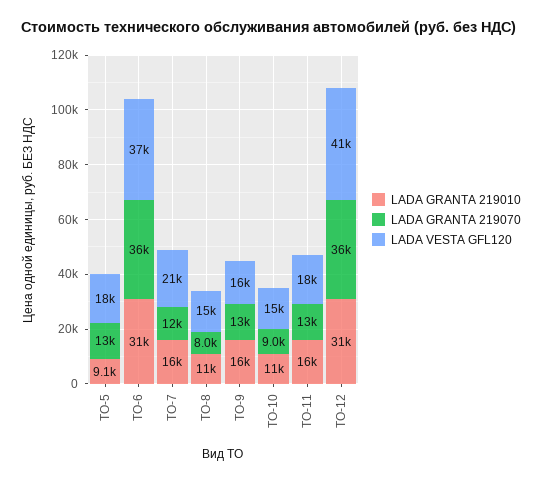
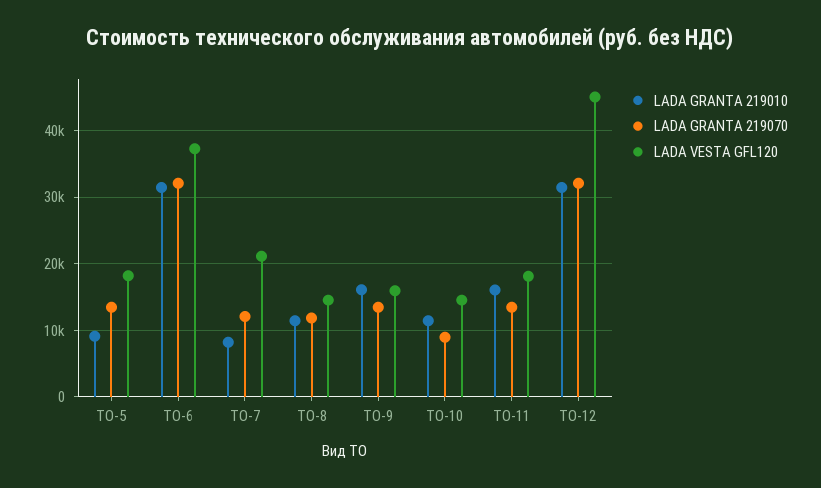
LADA GRANTA 219070, ТО-6: 36000 -> 32000
LADA GRANTA 219010, ТО-7: 16000 -> 8000
LADA GRANTA 219070, ТО-8: 8000 -> 12000
LADA GRANTA 219070, ТО-12: 36000 -> 32000
LADA VESTA GFL120, ТО-12: 41000 -> 45000

